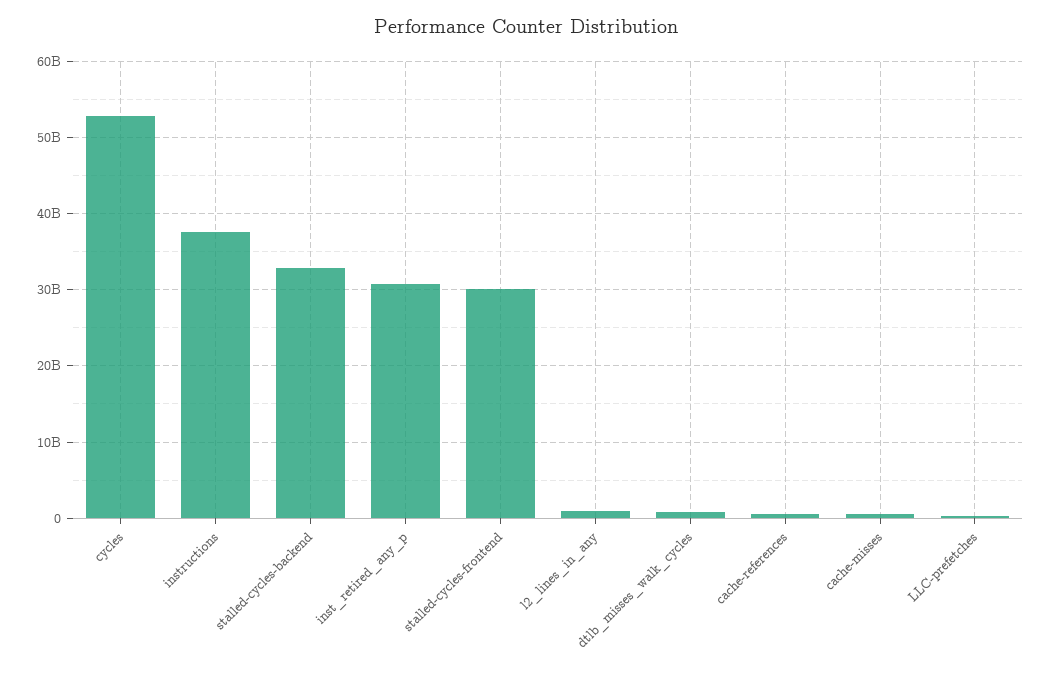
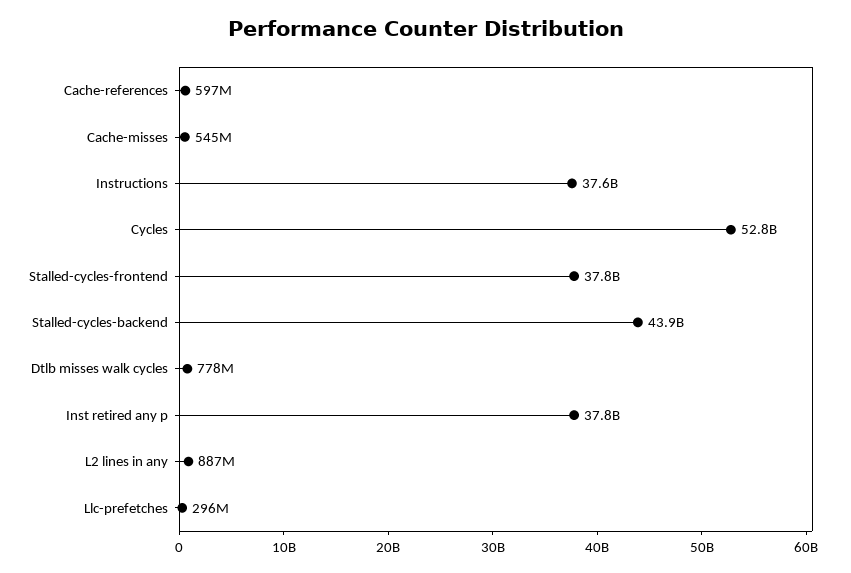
stalled-cycles-backend: 33000000000 -> 43900000000
inst_retired_any_p: 31000000000 -> 37800000000
stalled-cycles-frontend: 30000000000 -> 37800000000

